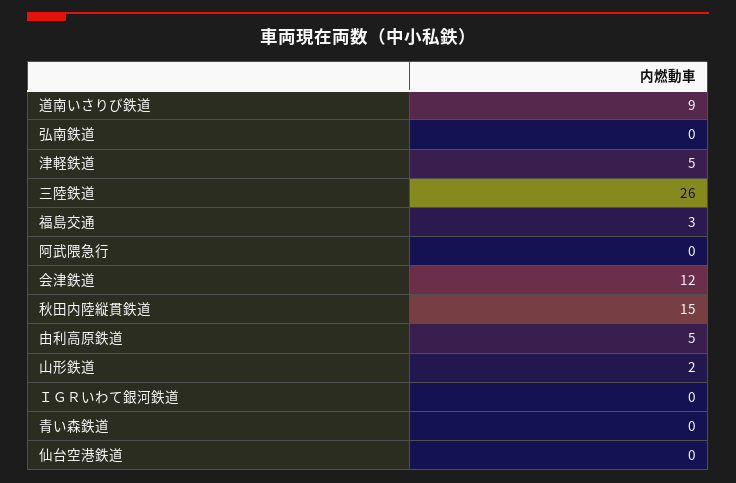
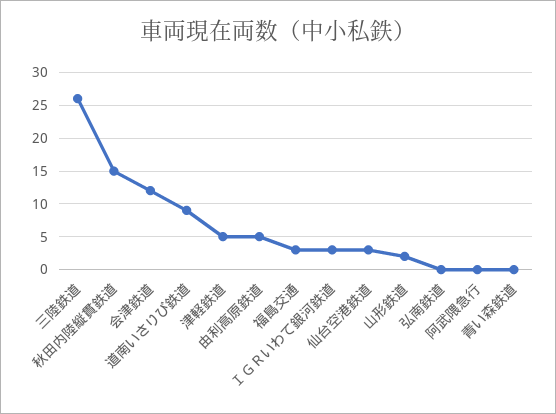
ＩＧＲいわて銀河鉄道: 0 -> 3
仙台空港鉄道: 0 -> 3

